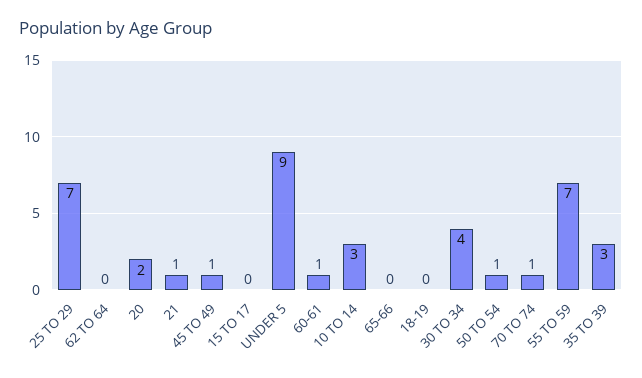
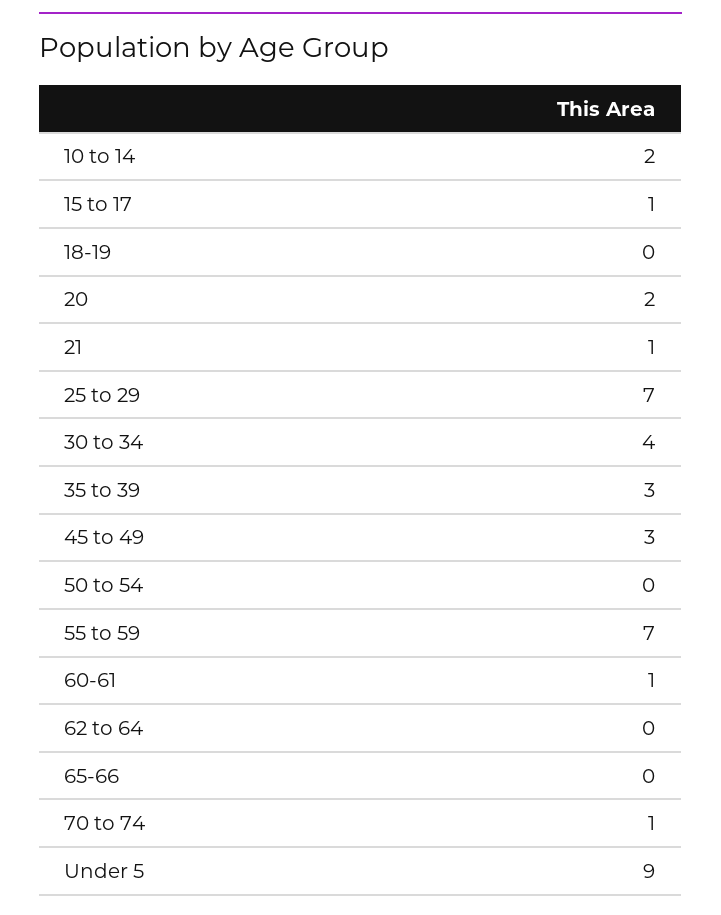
45 TO 49: 1 -> 3
15 TO 17: 0 -> 1
10 TO 14: 3 -> 2
50 TO 54: 1 -> 0

